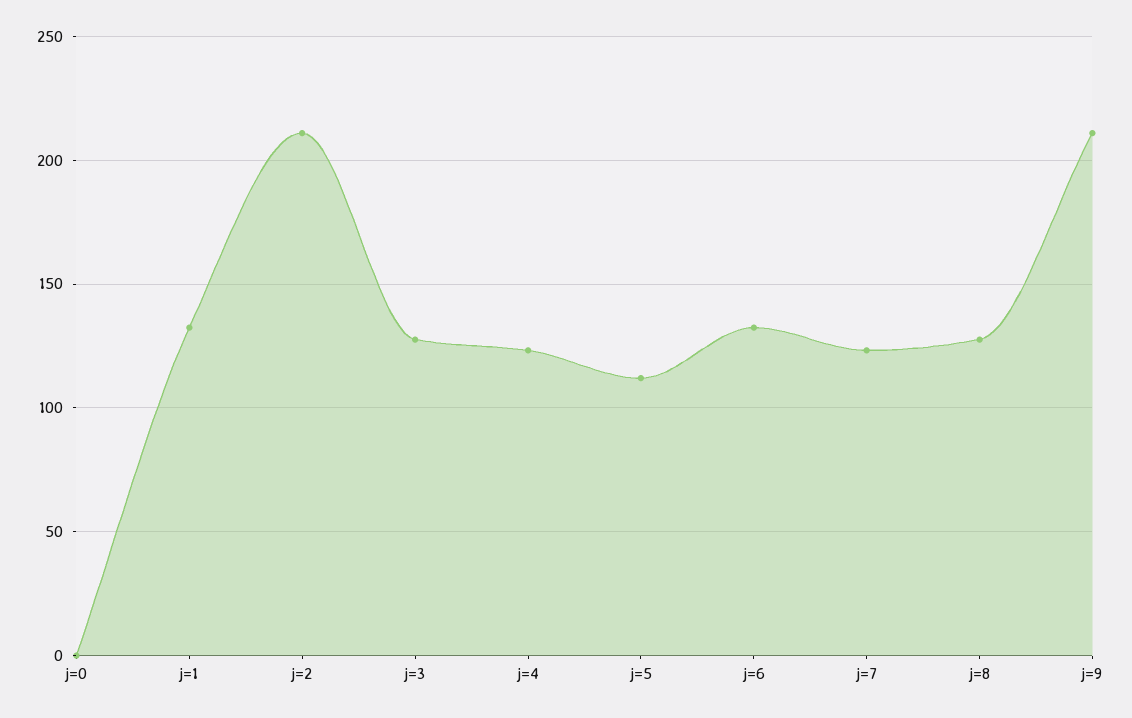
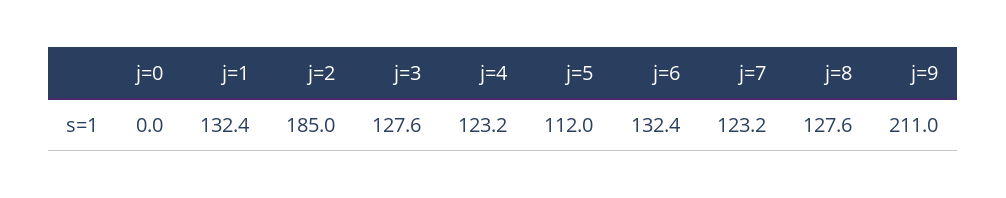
j=2: 210 -> 185

